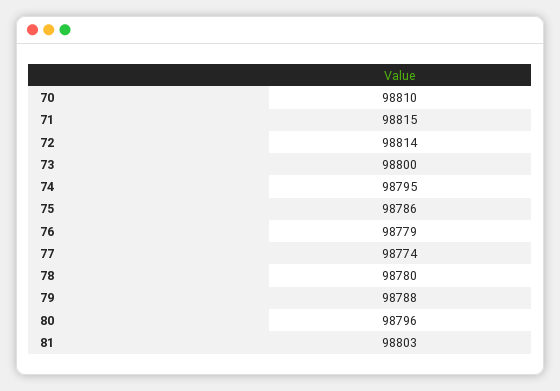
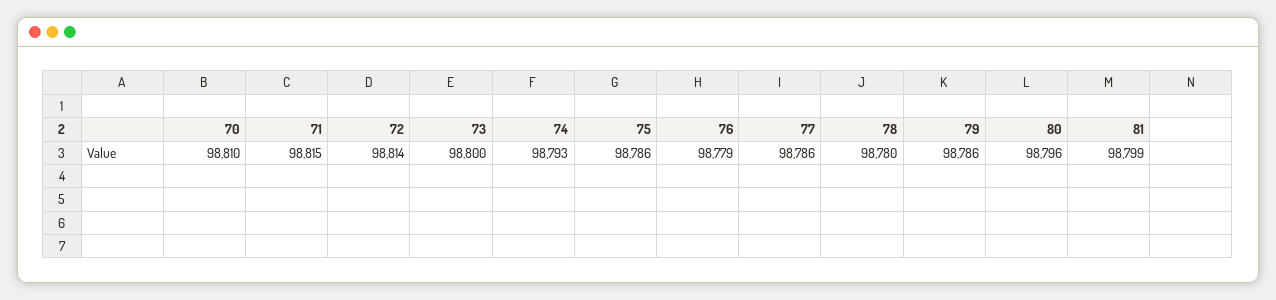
74: 98795 -> 98793
77: 98774 -> 98786
79: 98788 -> 98786
81: 98803 -> 98799

